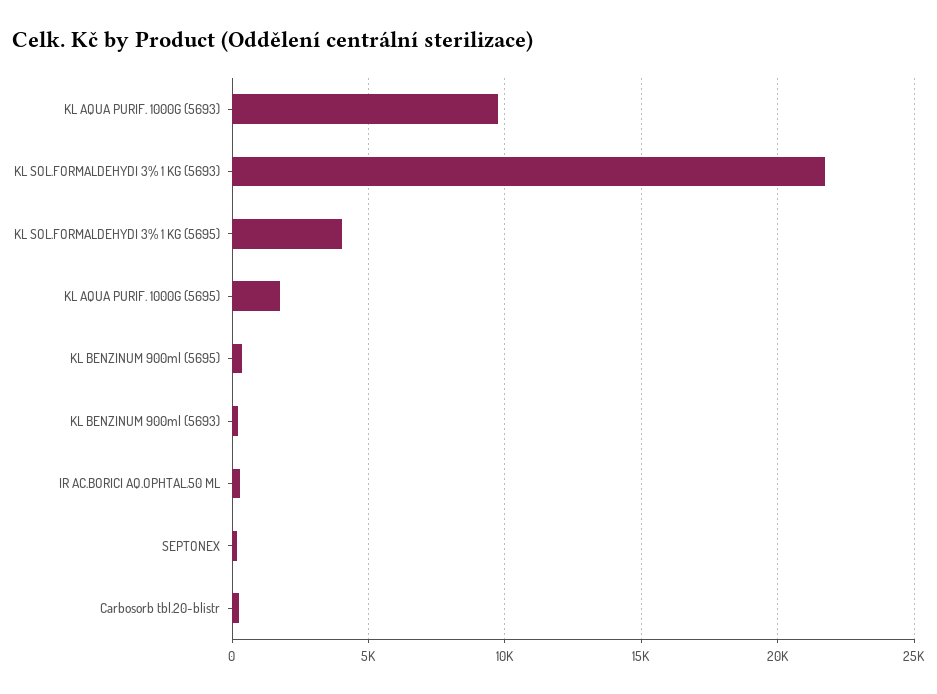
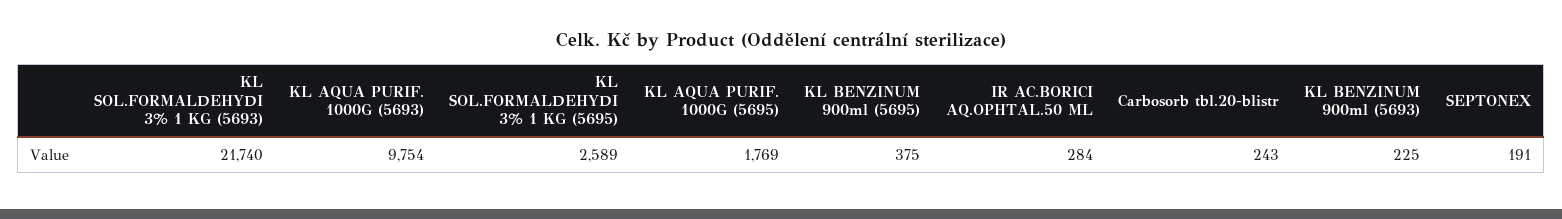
KL SOL.FORMALDEHYDI 3% 1 KG (5695): 4000 -> 2589

